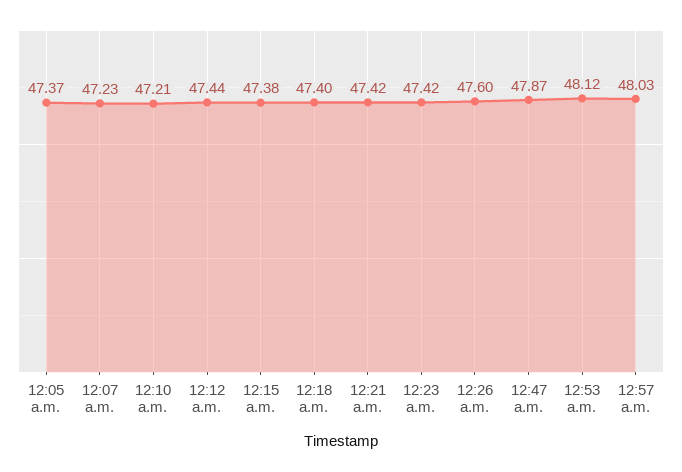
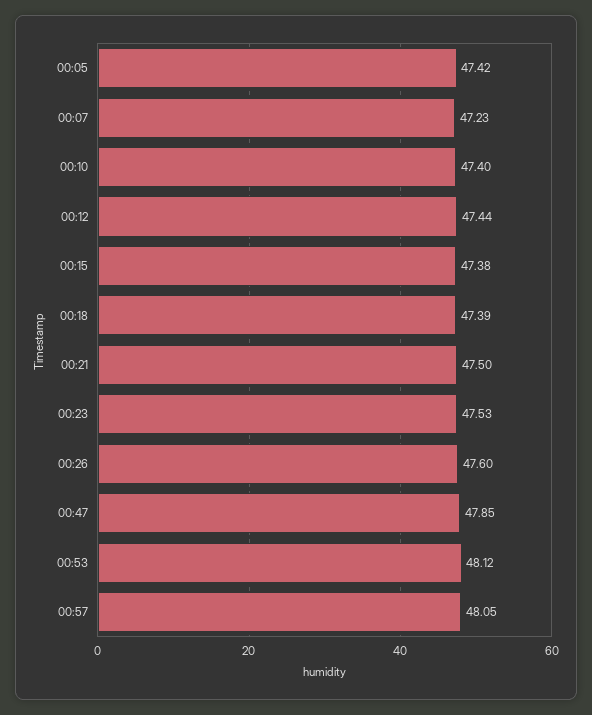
12:05 a.m.: 47.37 -> 47.42
12:10 a.m.: 47.21 -> 47.4
12:18 a.m.: 47.4 -> 47.39
12:21 a.m.: 47.42 -> 47.5
12:23 a.m.: 47.42 -> 47.53
12:47 a.m.: 47.87 -> 47.85
12:57 a.m.: 48.03 -> 48.05

